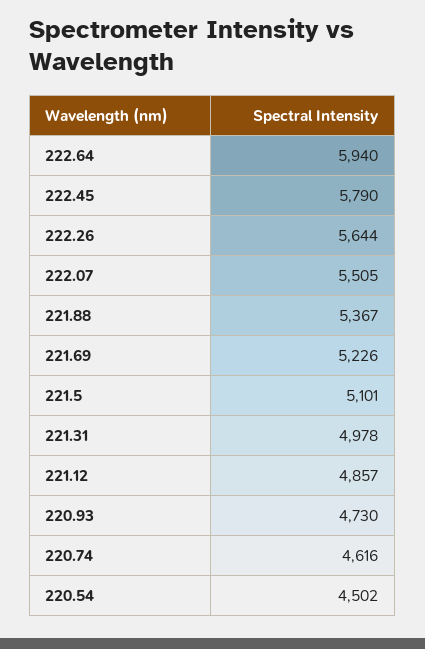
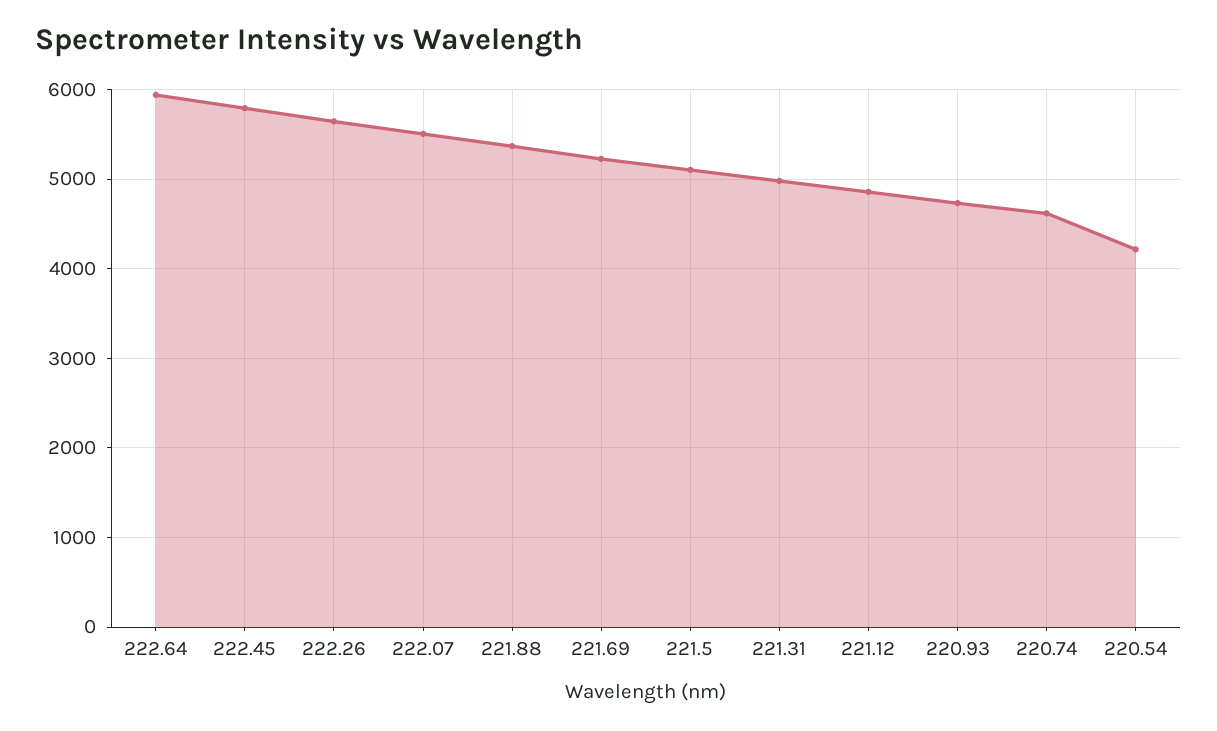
220.54: 4502 -> 4200

